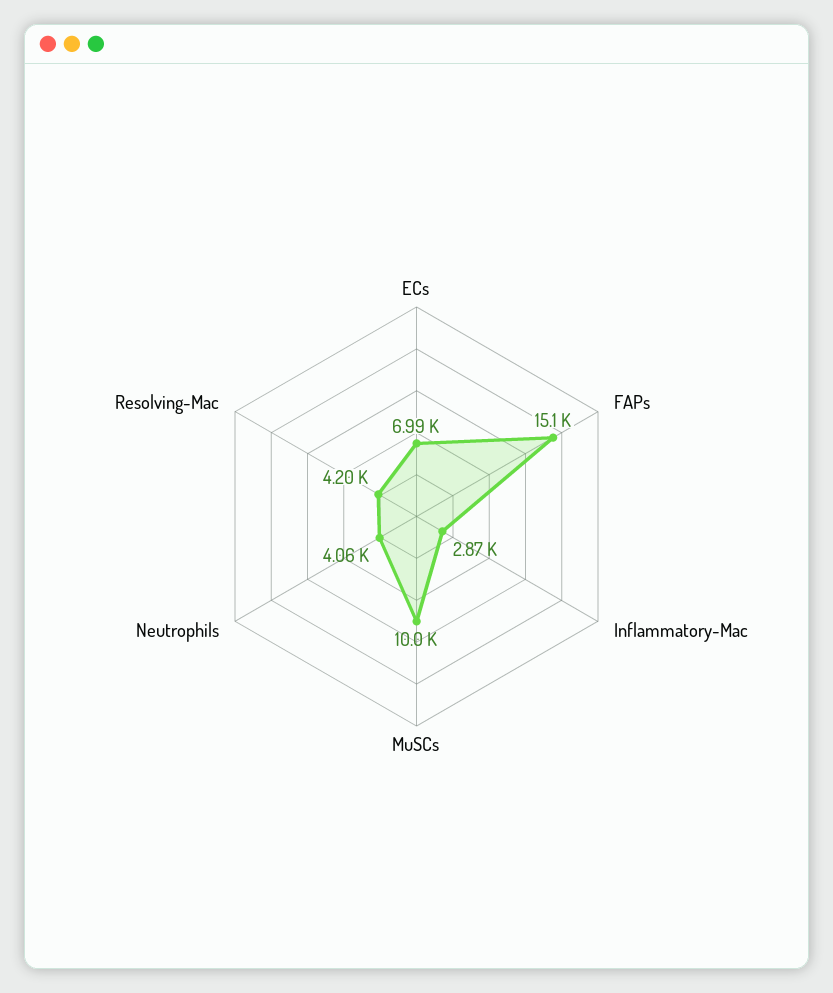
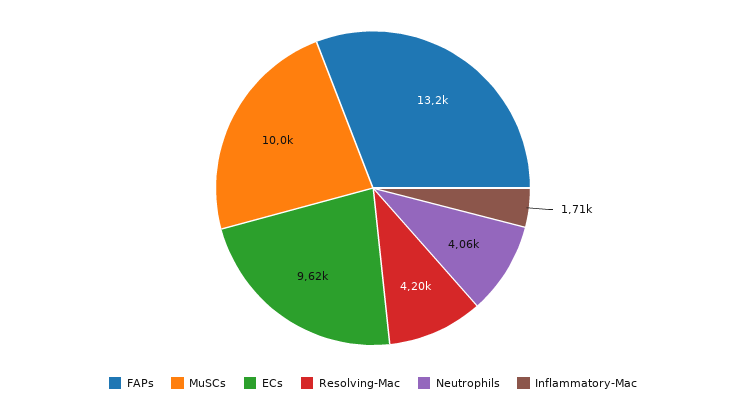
ECs: 6990 -> 9620
FAPs: 15100 -> 13200
Inflammatory-Mac: 2870 -> 1710

